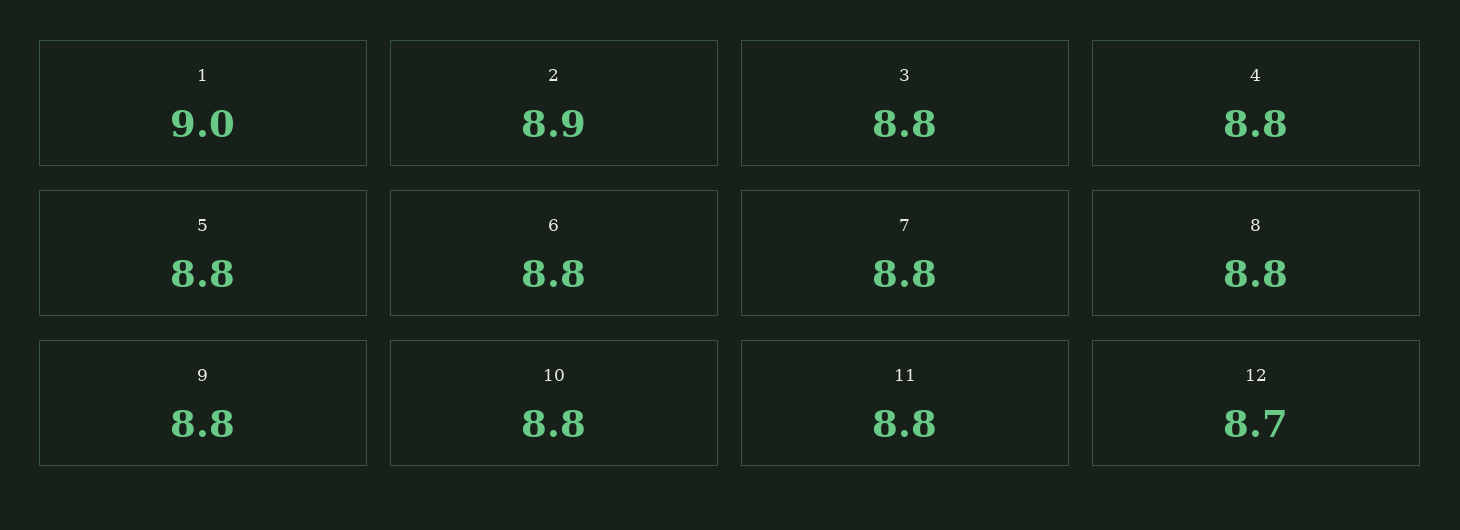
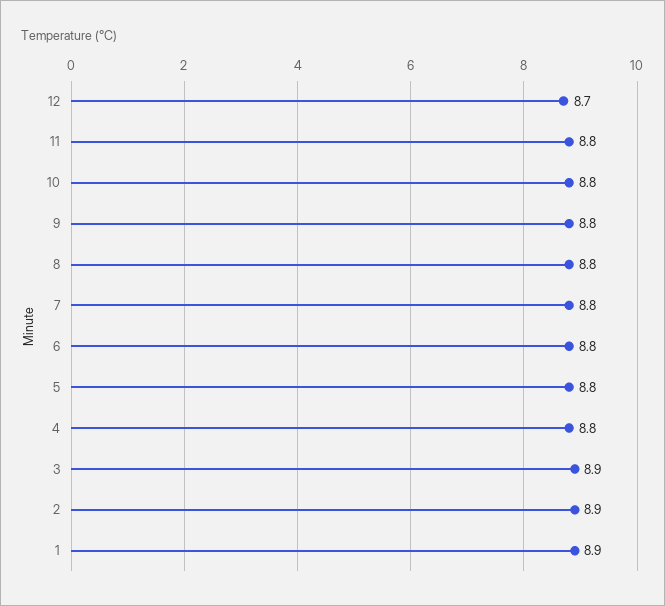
1: 9 -> 8.9
3: 8.8 -> 8.9

